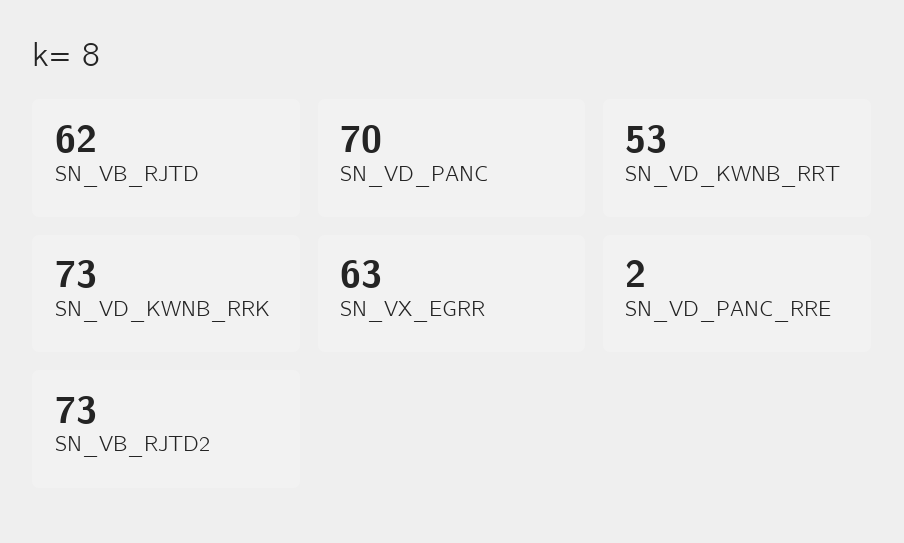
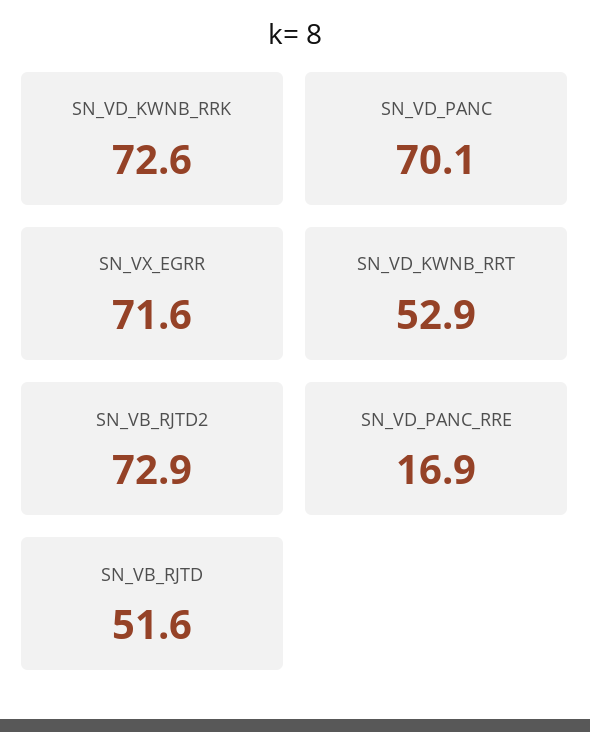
SN_VB_RJTD: 62 -> 51.6
SN_VX_EGRR: 63 -> 71.6
SN_VD_PANC_RRE: 2 -> 16.9

